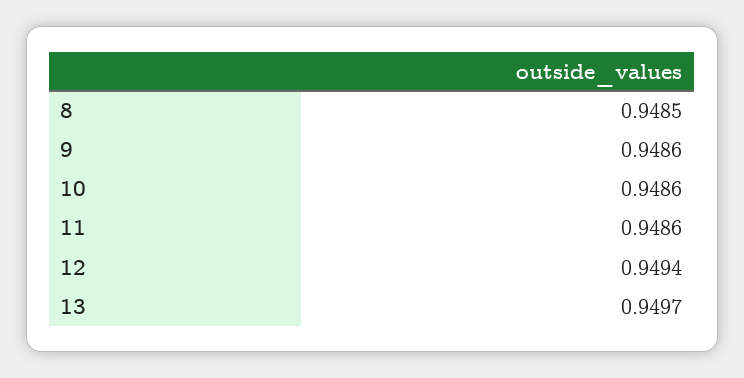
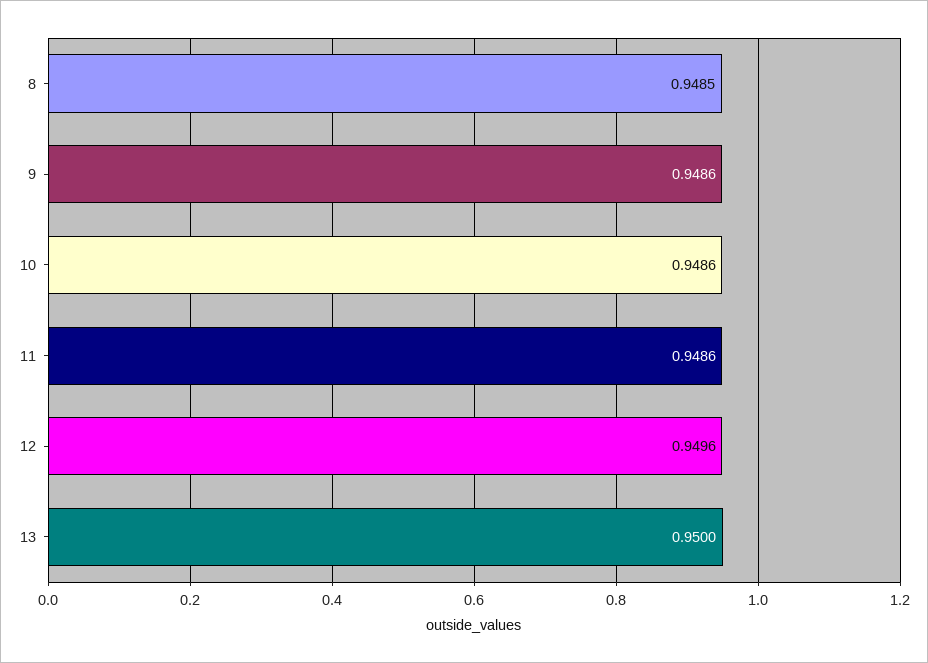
12: 0.9494 -> 0.9496
13: 0.9497 -> 0.95

